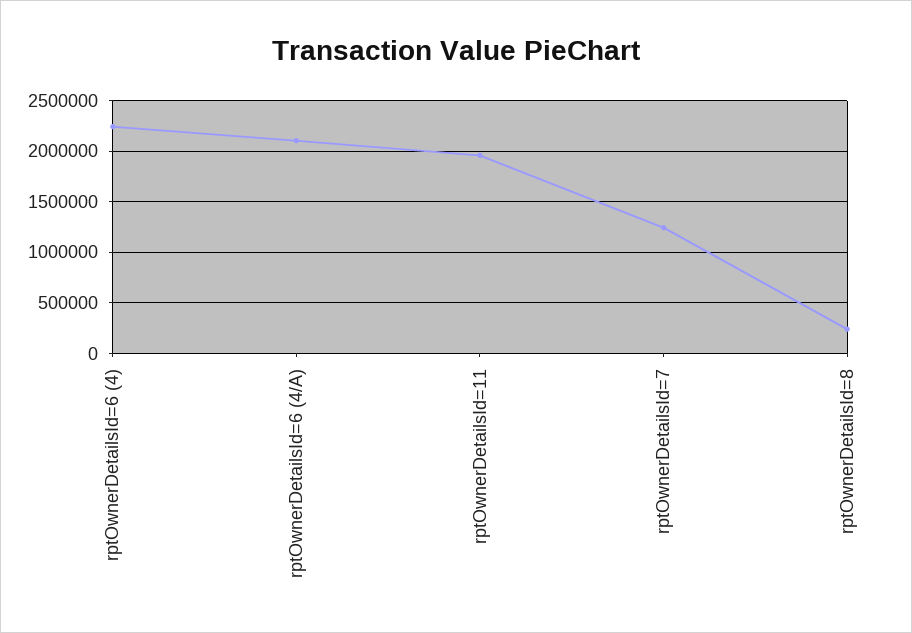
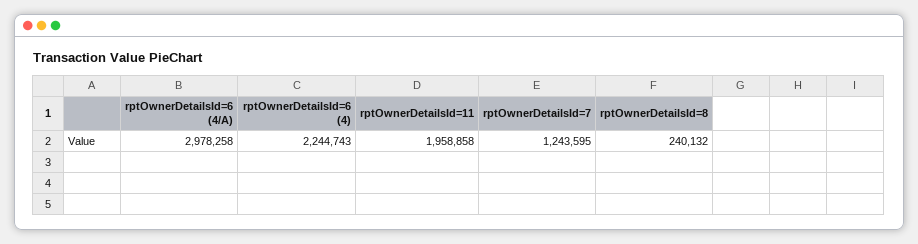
rptOwnerDetailsId=6 (4/A): 2100000 -> 2978258

